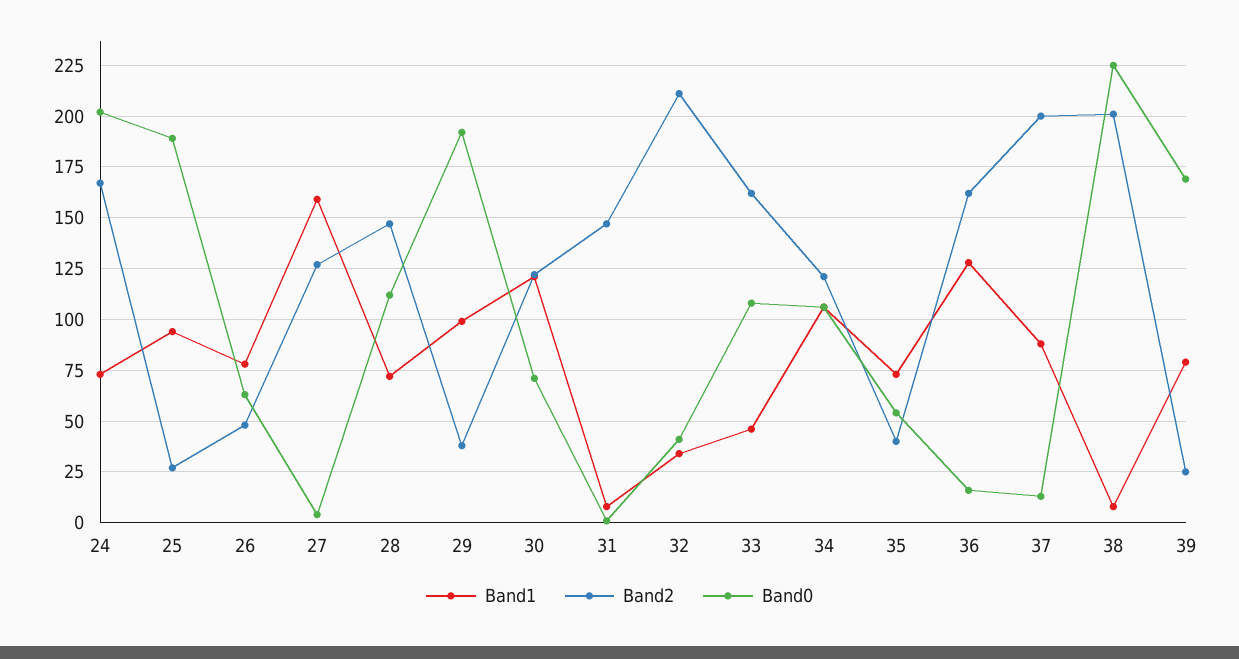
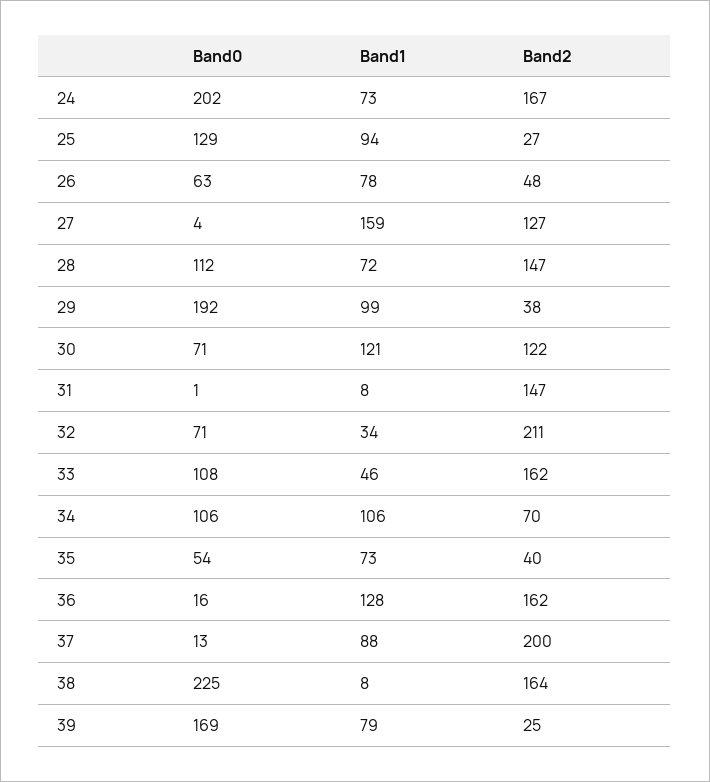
Band0, 25: 190 -> 129
Band0, 32: 40 -> 71
Band2, 34: 120 -> 70
Band2, 38: 200 -> 164

